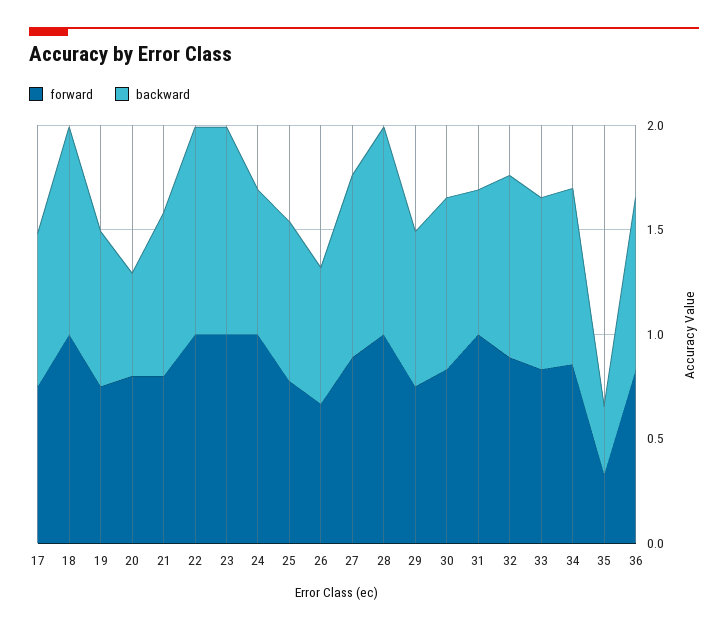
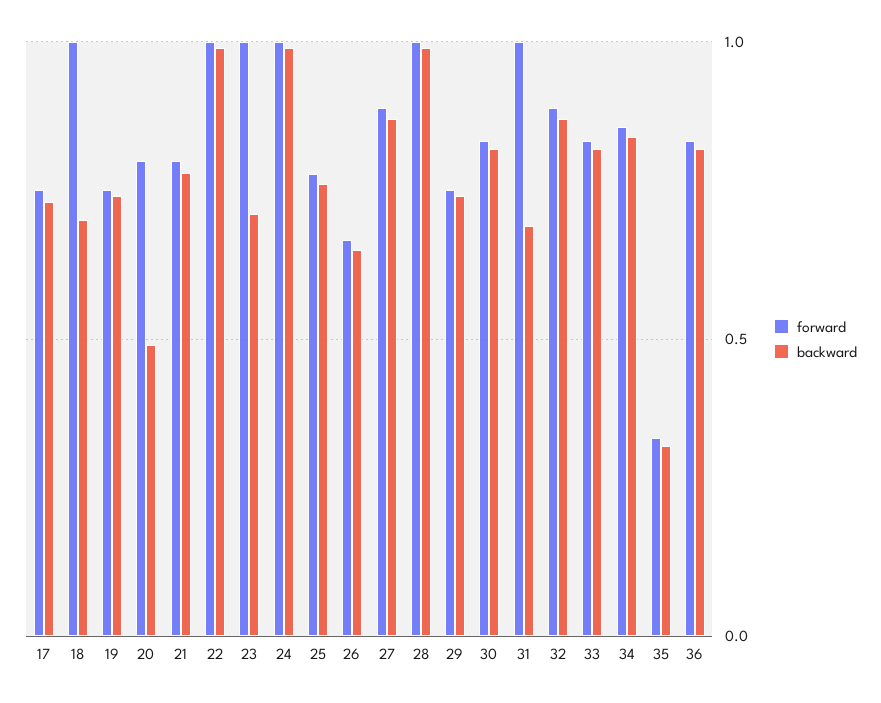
backward, 18: 1 -> 0.7
backward, 23: 1 -> 0.7
backward, 24: 0.7 -> 1

